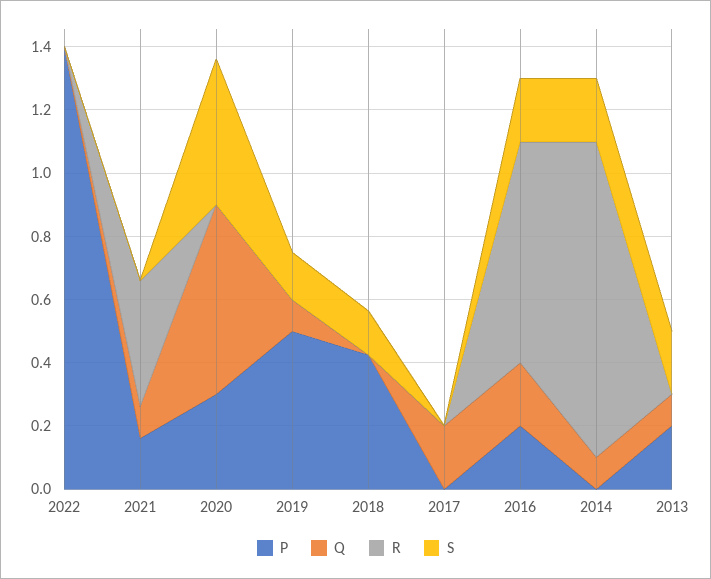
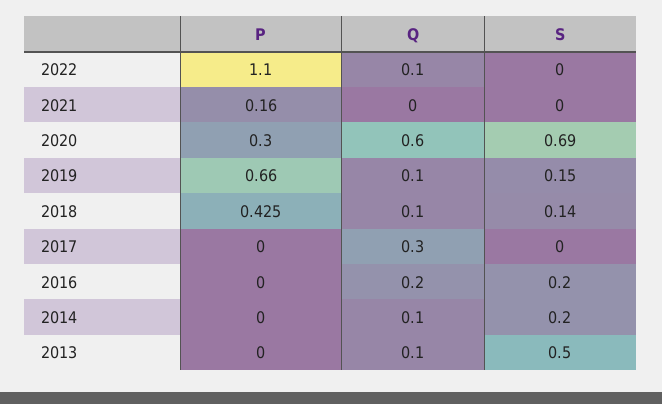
P, 2022: 1.4 -> 1.1
Q, 2022: 0 -> 0.1
R, 2022: 0 -> none
Q, 2021: 0.1 -> 0
R, 2021: 0.4 -> none
R, 2020: 0 -> none
S, 2020: 0.45 -> 0.69
P, 2019: 0.5 -> 0.66
R, 2019: 0 -> none
Q, 2018: 0 -> 0.1
R, 2018: 0 -> none
Q, 2017: 0.2 -> 0.3
R, 2017: 0 -> none
P, 2016: 0.2 -> 0
R, 2016: 0.7 -> none
R, 2014: 1 -> none
P, 2013: 0.2 -> 0
R, 2013: 0 -> none
S, 2013: 0.2 -> 0.5

